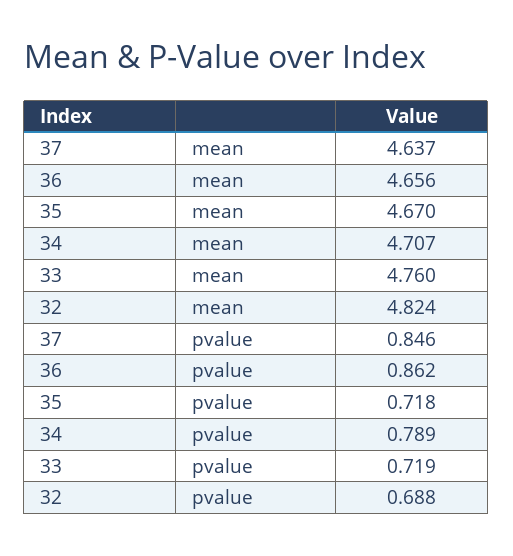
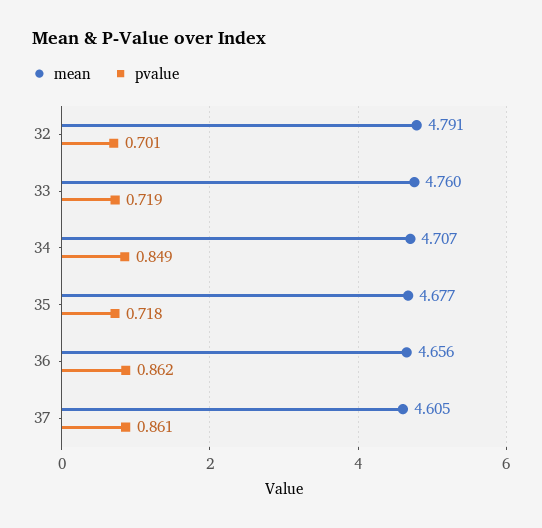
mean, 37: 4.637 -> 4.605
mean, 35: 4.67 -> 4.677
mean, 32: 4.824 -> 4.791
pvalue, 37: 0.846 -> 0.861
pvalue, 34: 0.789 -> 0.849
pvalue, 32: 0.688 -> 0.701

